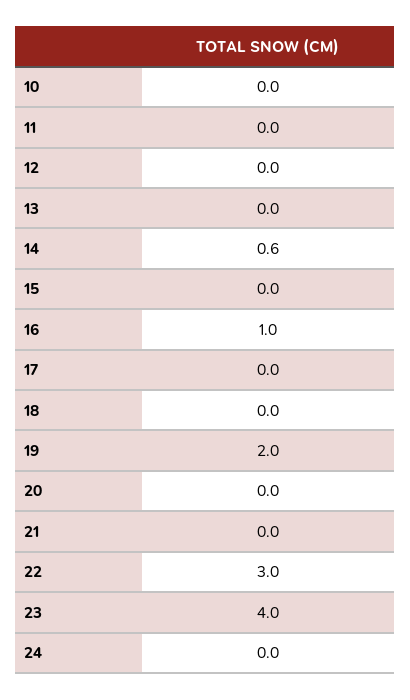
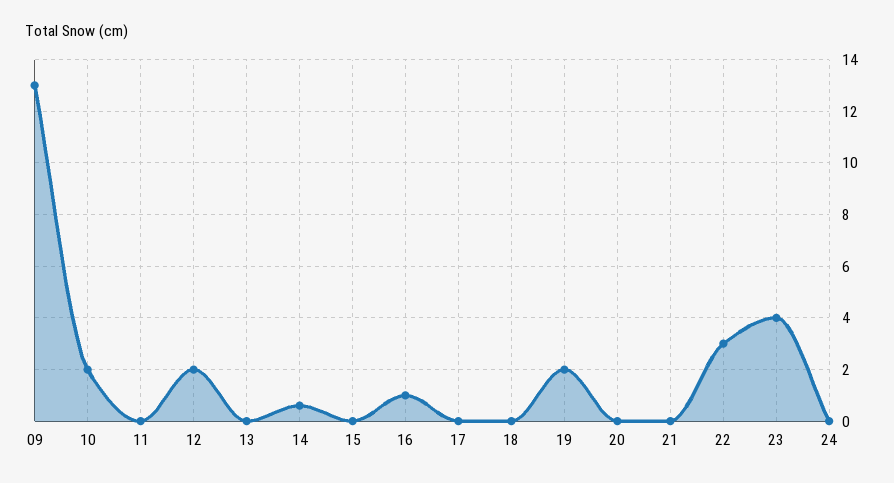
10: 0 -> 2
12: 0 -> 2
09: none -> 13

